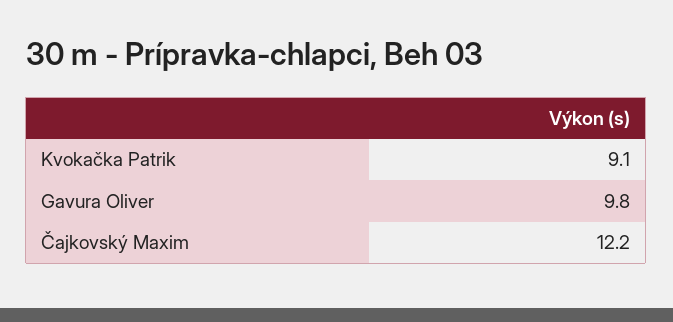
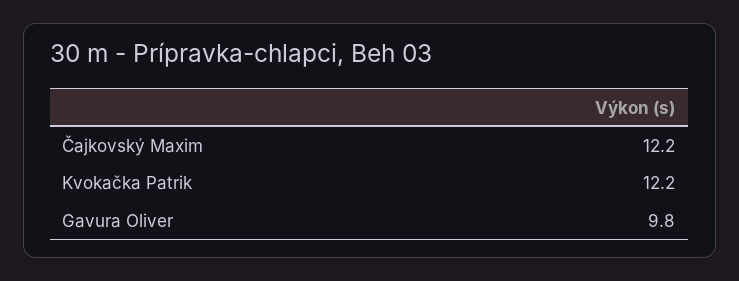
Kvokačka Patrik: 9.1 -> 12.2

